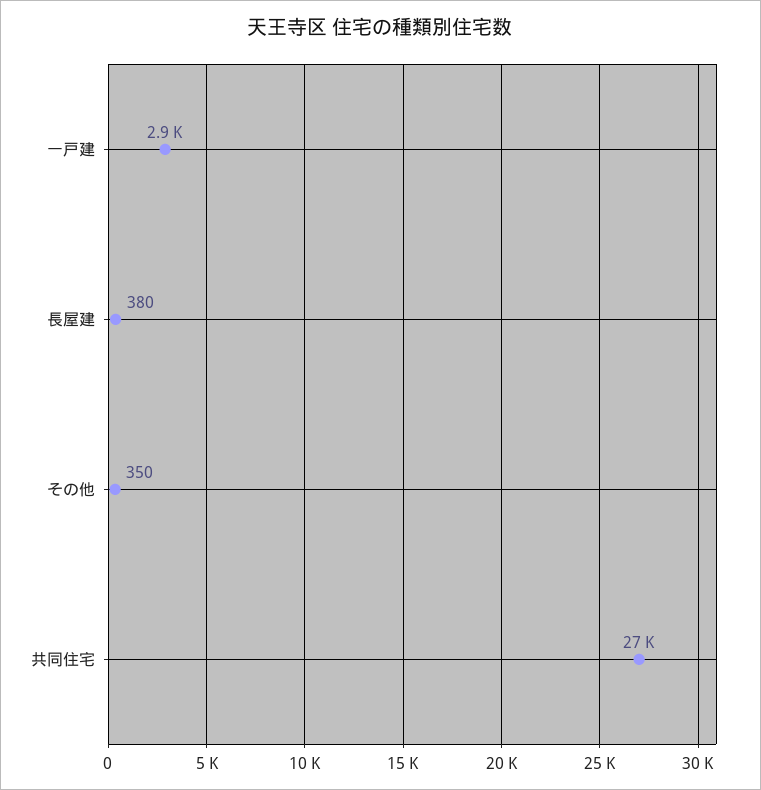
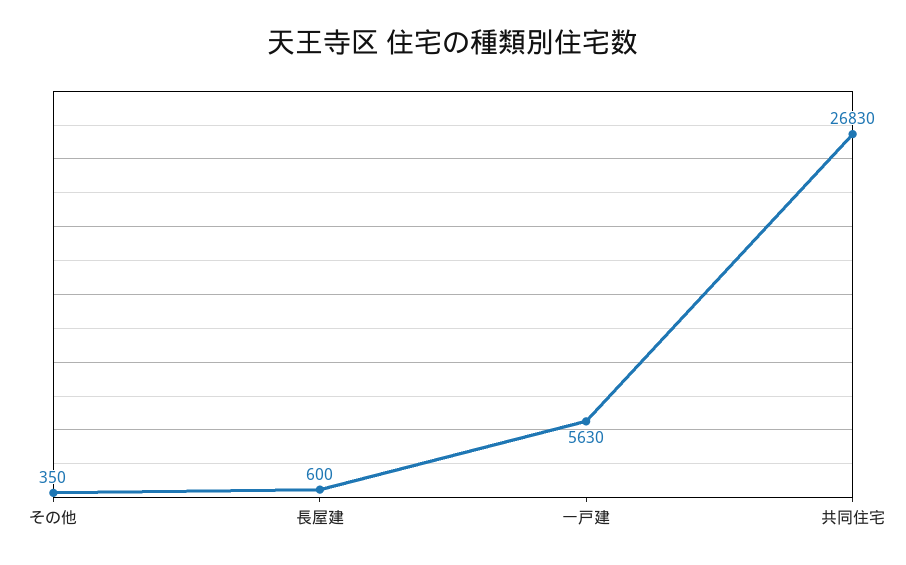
一戸建: 2900 -> 5630
長屋建: 380 -> 600

